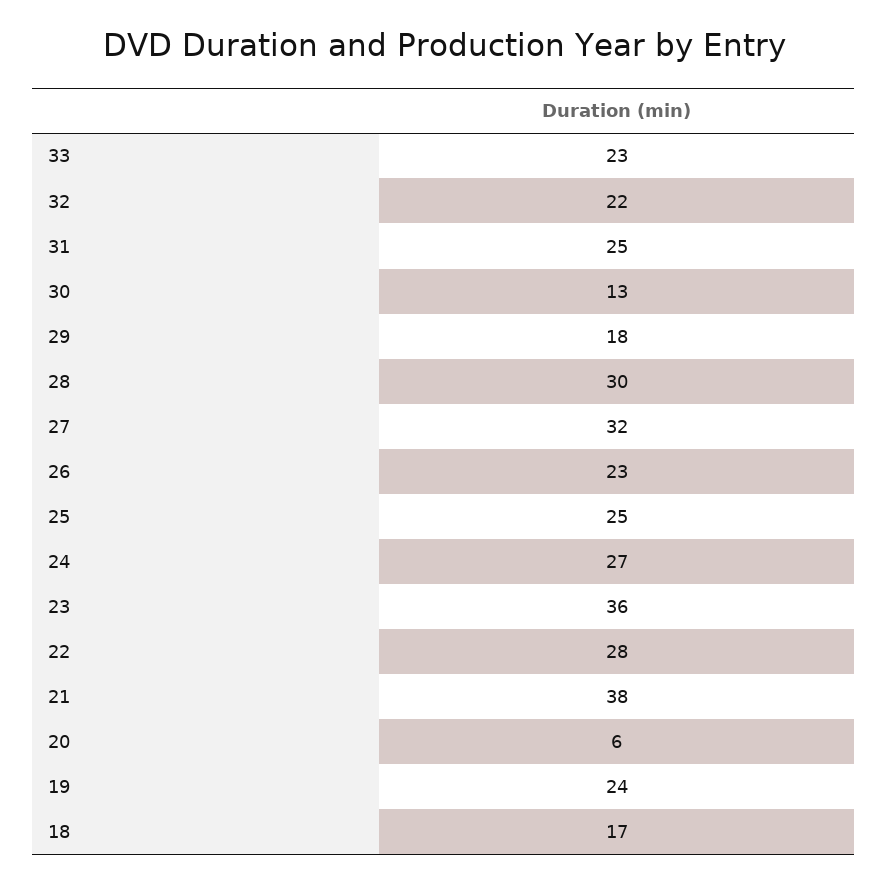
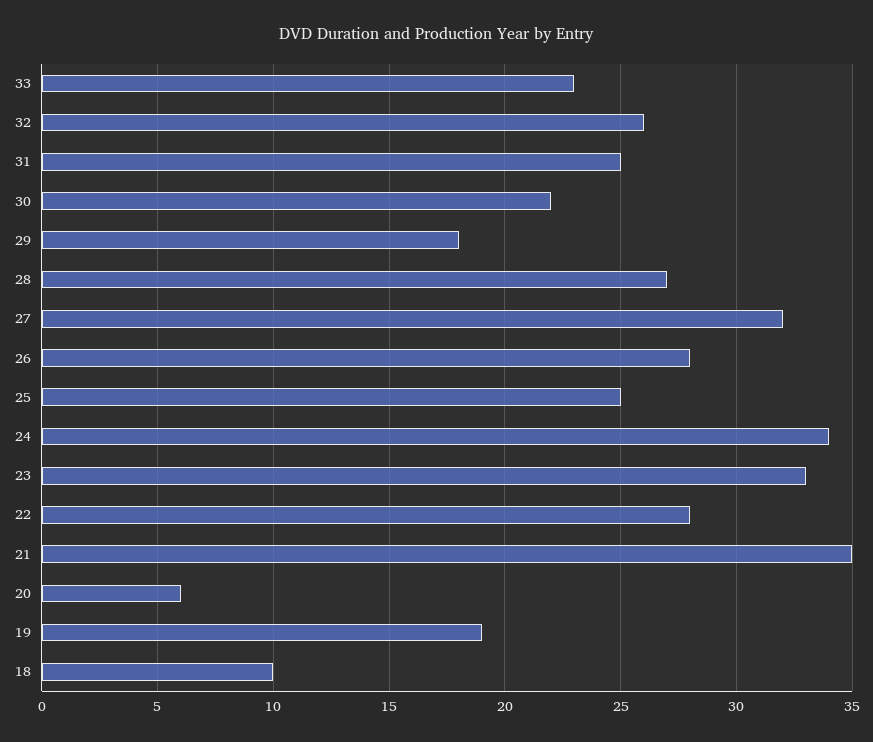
32: 22 -> 26
30: 13 -> 22
28: 30 -> 27
26: 23 -> 28
24: 27 -> 34
23: 36 -> 33
21: 38 -> 35
19: 24 -> 19
18: 17 -> 10

